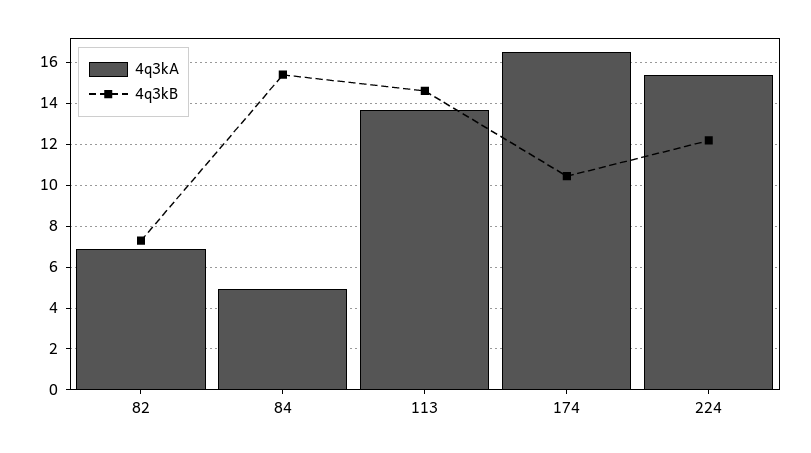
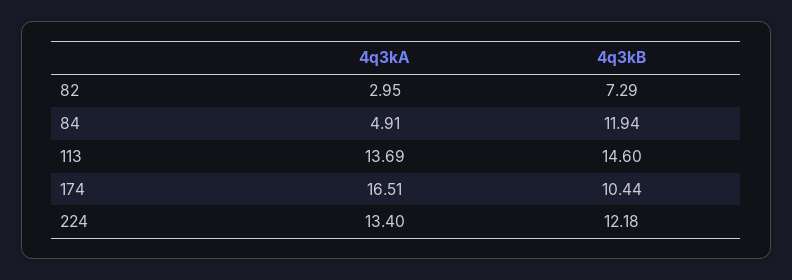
4q3kA, 82: 7 -> 2.95
4q3kB, 84: 15.5 -> 11.94
4q3kA, 224: 15.5 -> 13.4

